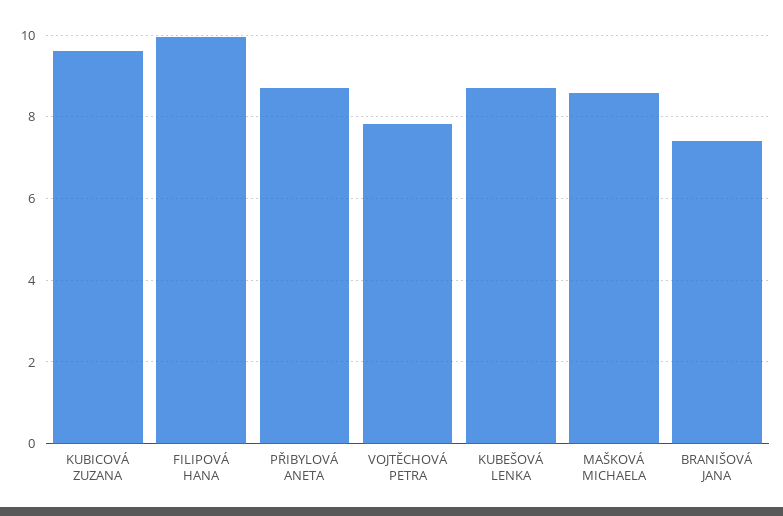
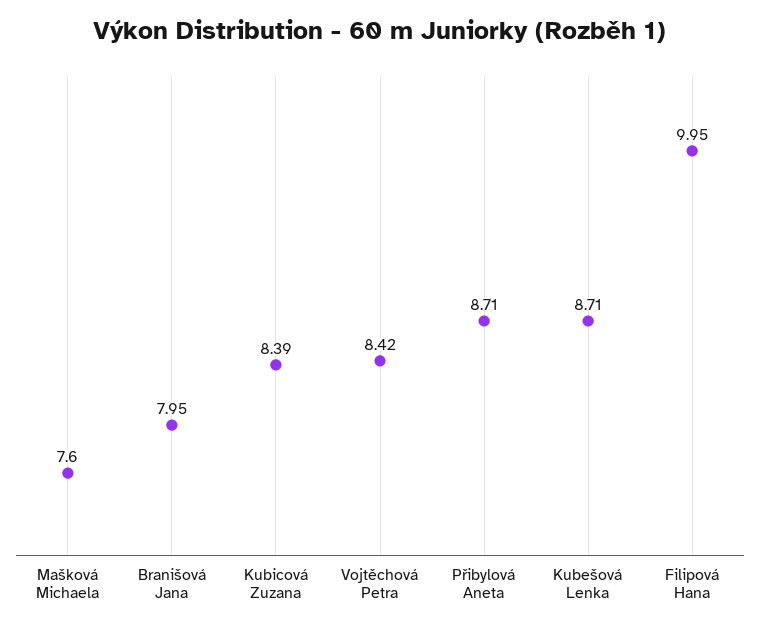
KUBICOVÁ ZUZANA: 9.6 -> 8.39
VOJTĚCHOVÁ PETRA: 7.8 -> 8.42
MAŠKOVÁ MICHAELA: 8.6 -> 7.6
BRANIŠOVÁ JANA: 7.4 -> 7.95

